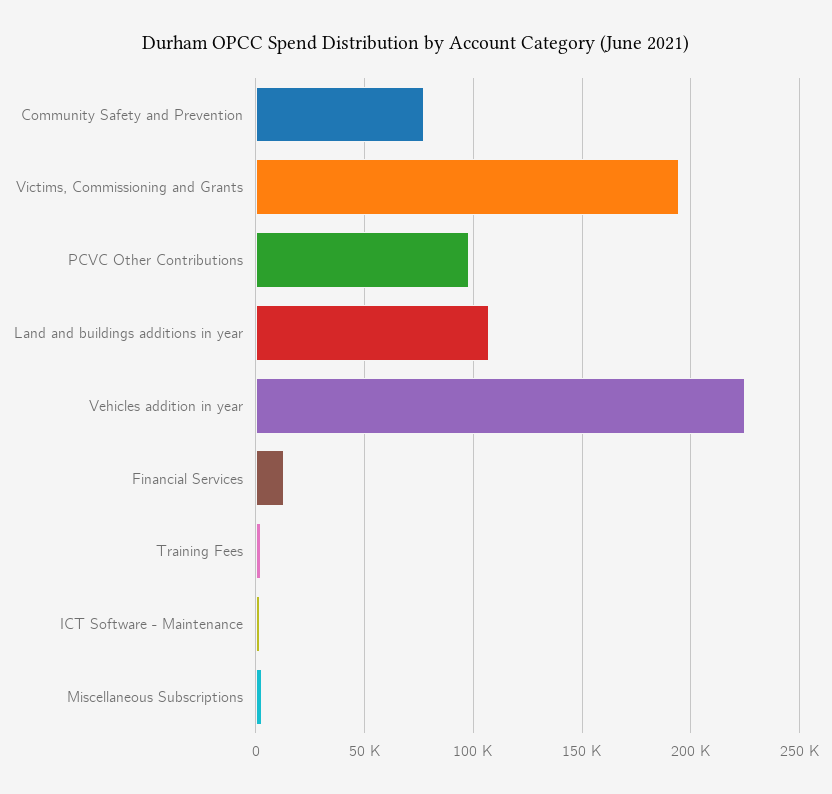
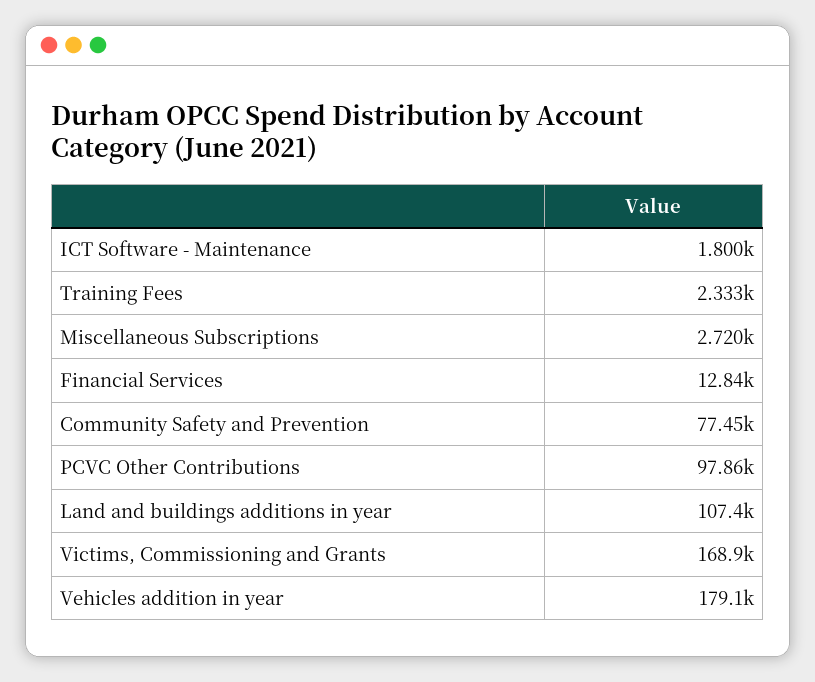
Victims, Commissioning and Grants: 195000 -> 168900
Vehicles addition in year: 225000 -> 179100

